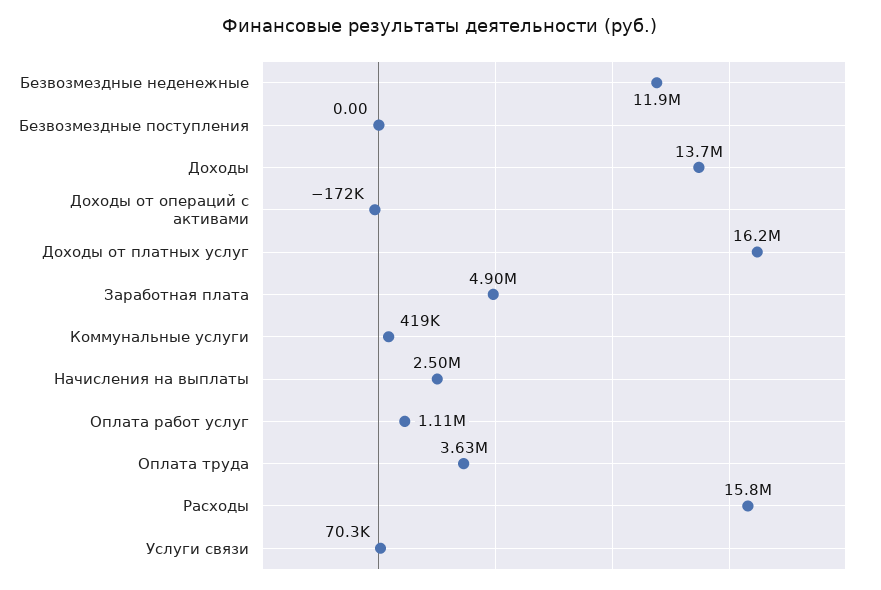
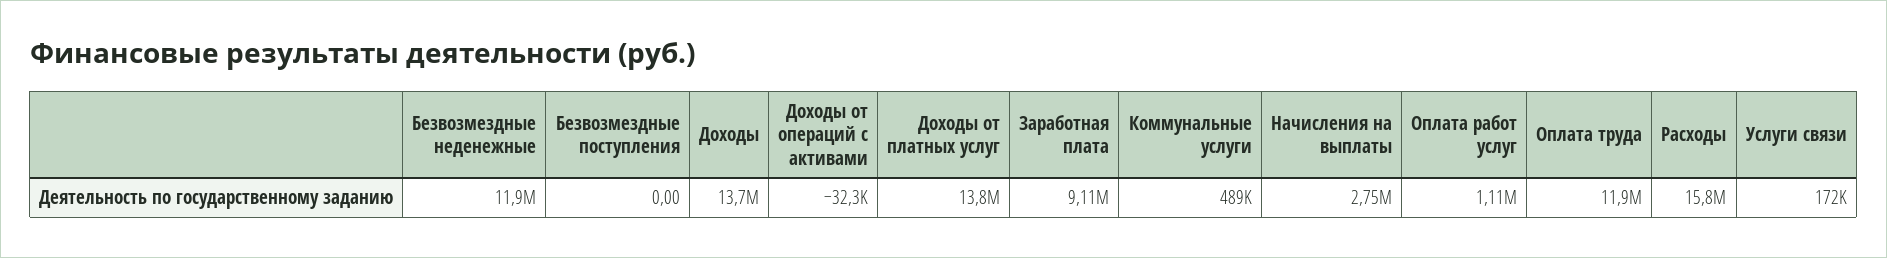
Доходы от операций с активами: -172000 -> -32300
Доходы от платных услуг: 16200000 -> 13800000
Заработная плата: 4900000 -> 9110000
Коммунальные услуги: 419000 -> 489000
Начисления на выплаты: 2500000 -> 2750000
Оплата труда: 3630000 -> 11900000
Услуги связи: 70300 -> 172000

